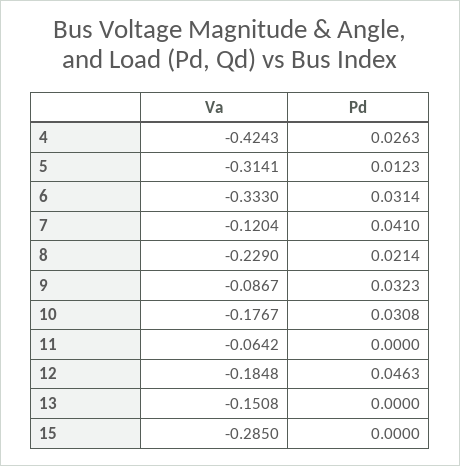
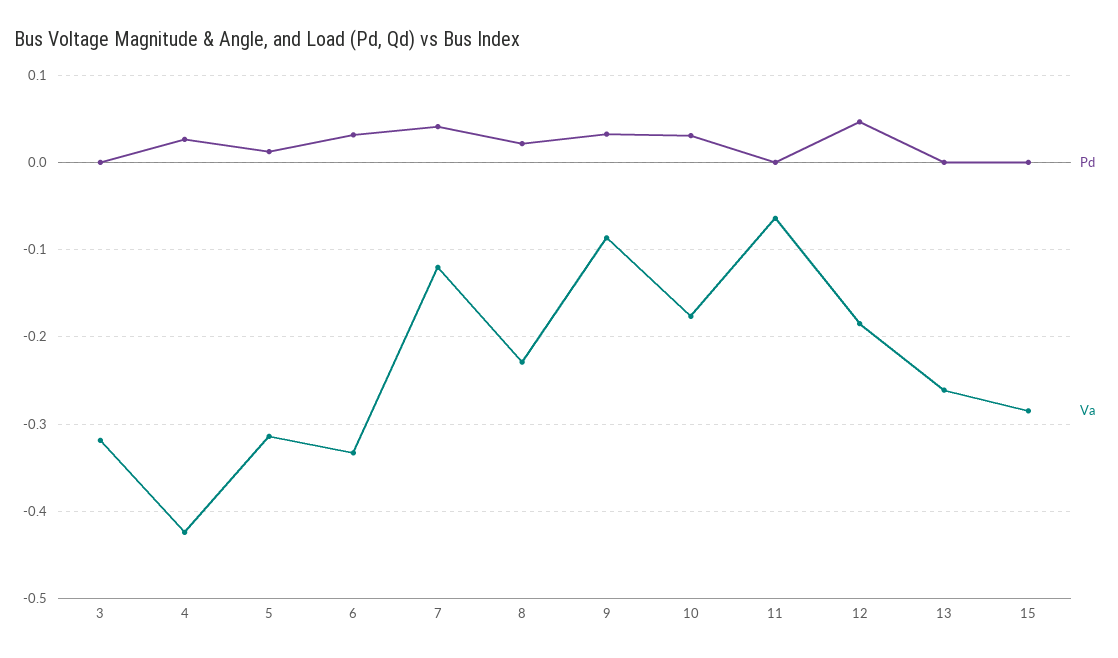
Va, 13: -0.1508 -> -0.26
Pd, 3: none -> 0
Va, 3: none -> -0.32

